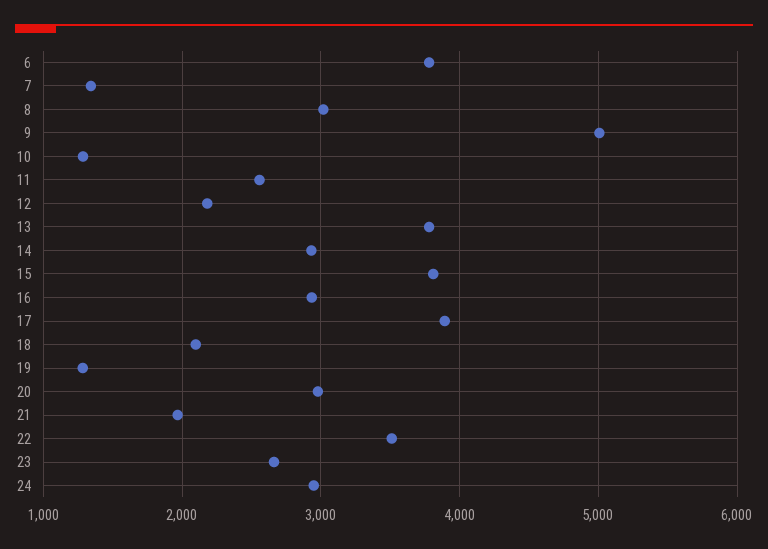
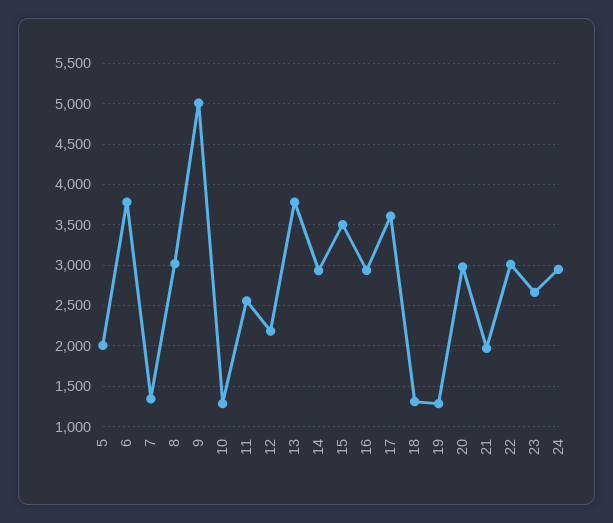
15: 3800 -> 3500
17: 3900 -> 3600
18: 2100 -> 1300
22: 3500 -> 3000
5: none -> 2000

